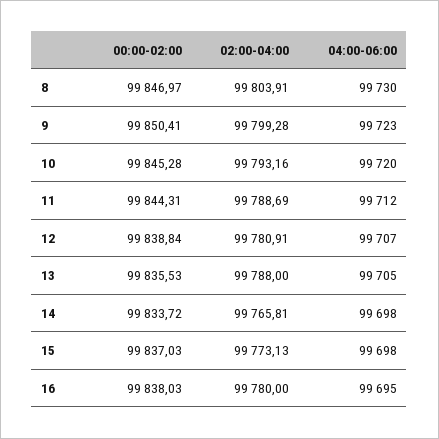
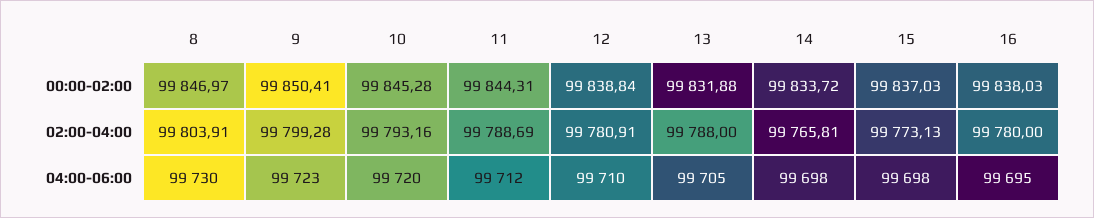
04:00-06:00, 12: 99707 -> 99710
00:00-02:00, 13: 99835.53 -> 99831.88

